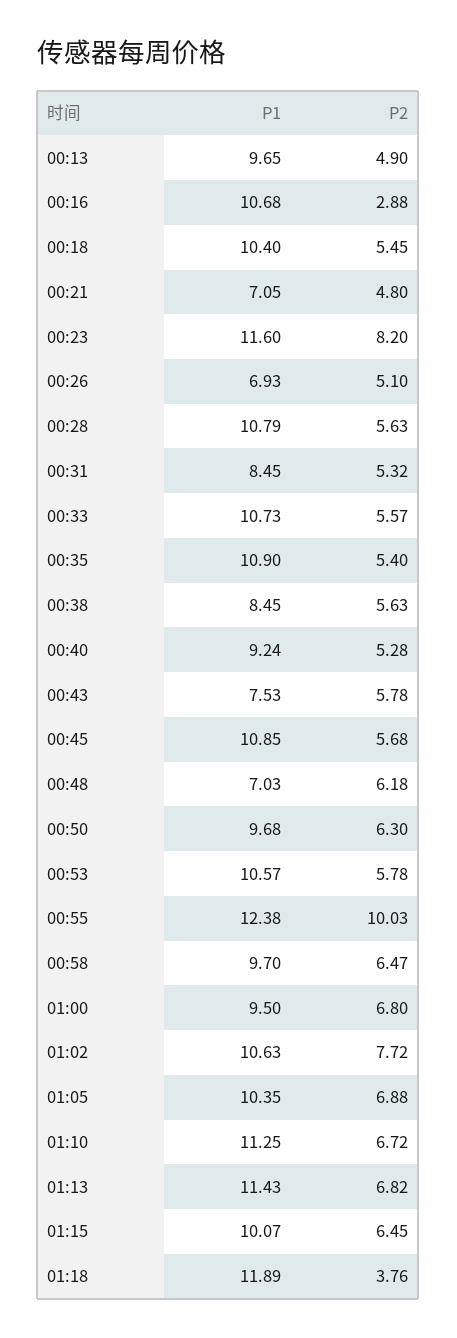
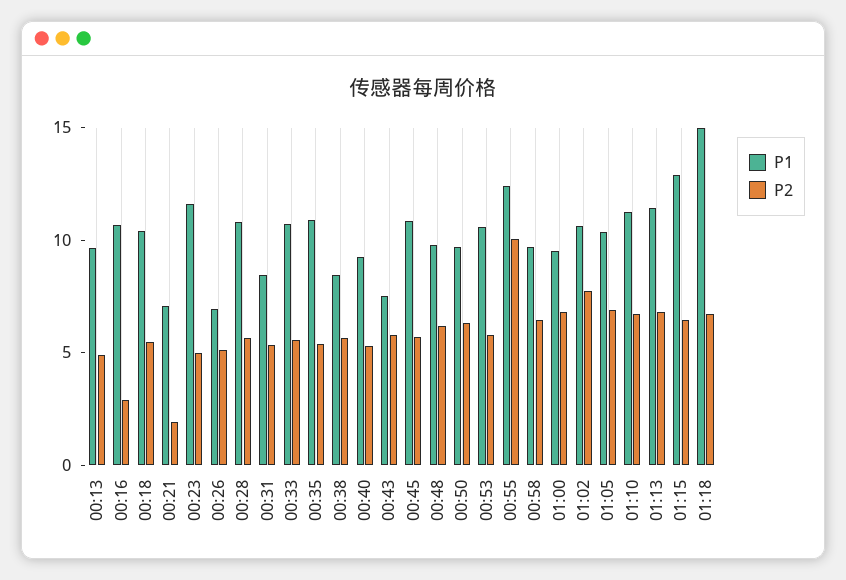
P2, 00:21: 4.8 -> 2
P2, 00:23: 8.2 -> 5
P1, 00:48: 7.03 -> 10
P1, 01:15: 10.07 -> 13
P1, 01:18: 11.89 -> 15
P2, 01:18: 3.76 -> 7

